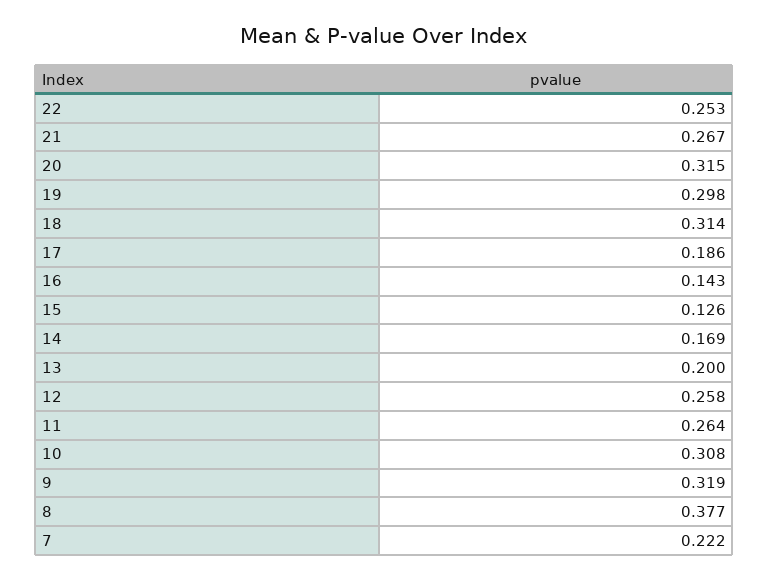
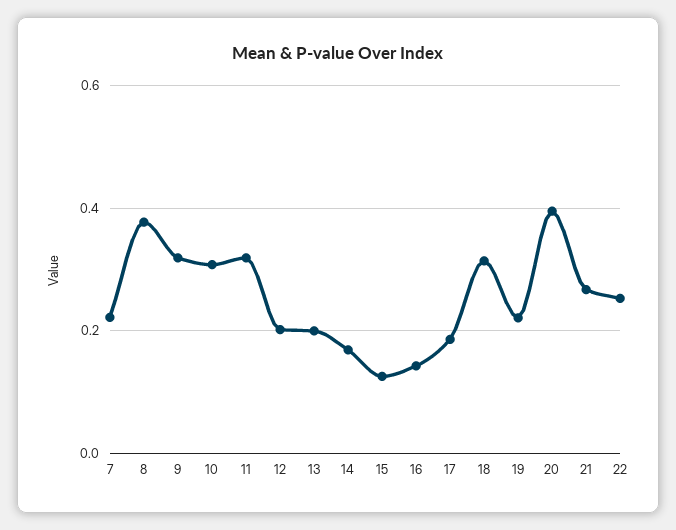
20: 0.315 -> 0.4
19: 0.298 -> 0.22
12: 0.258 -> 0.2
11: 0.264 -> 0.32

